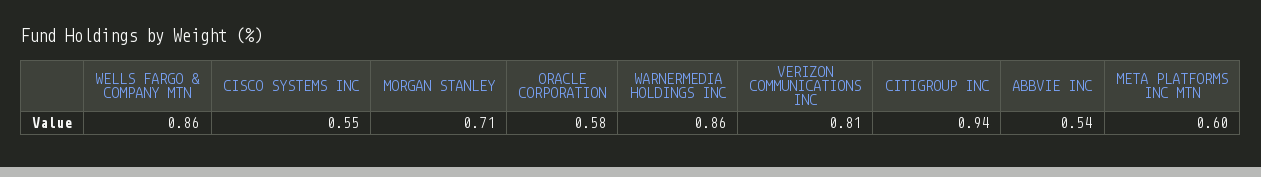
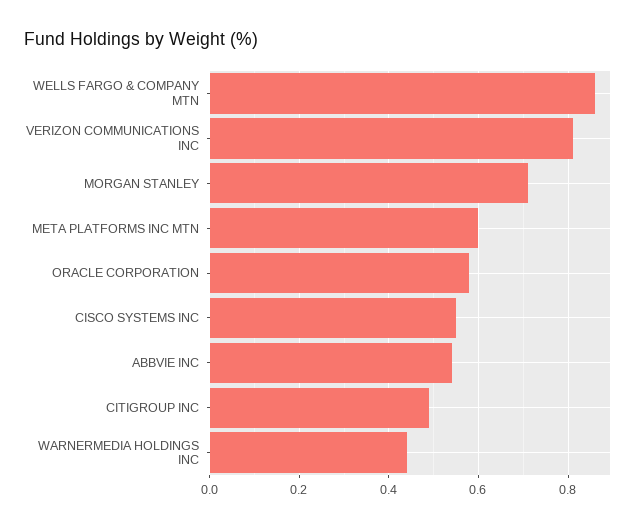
WARNERMEDIA HOLDINGS INC: 0.86 -> 0.45
CITIGROUP INC: 0.94 -> 0.5

